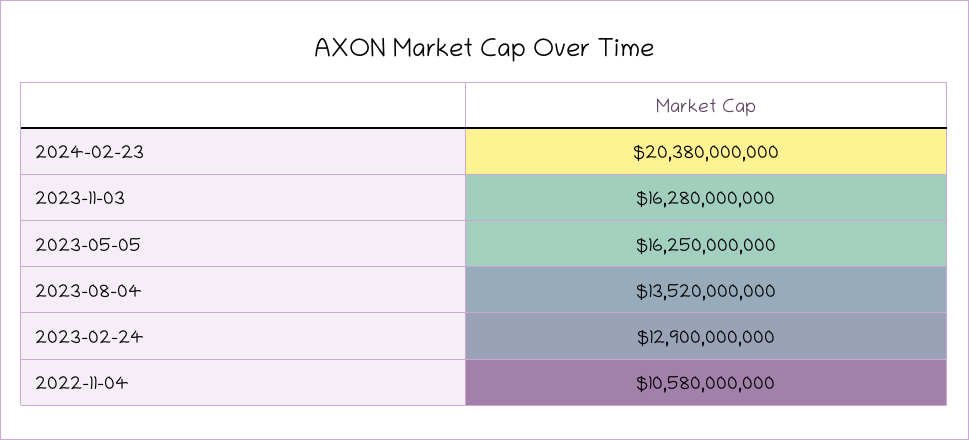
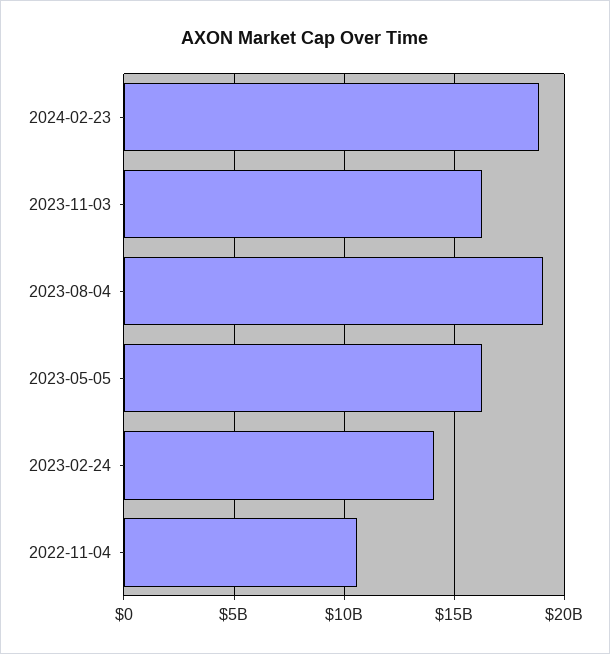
2024-02-23: 20380000000 -> 19000000000
2023-08-04: 13520000000 -> 19000000000
2023-02-24: 12900000000 -> 14000000000

